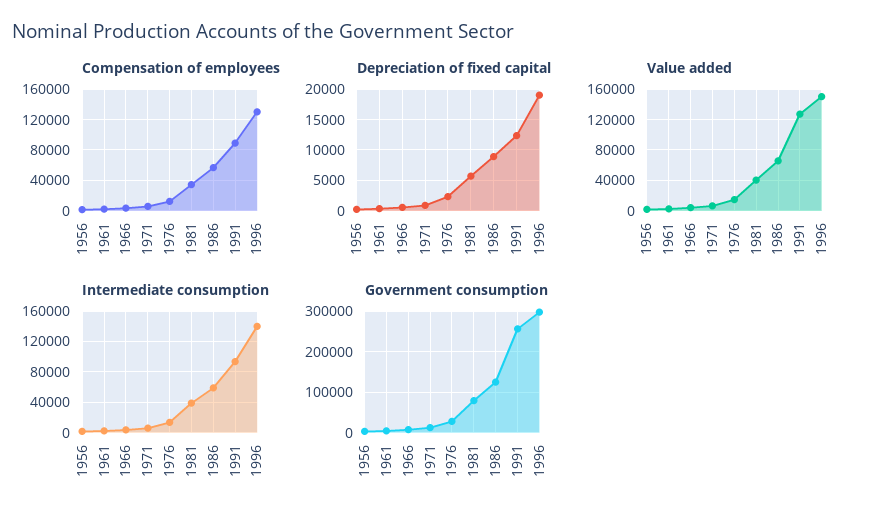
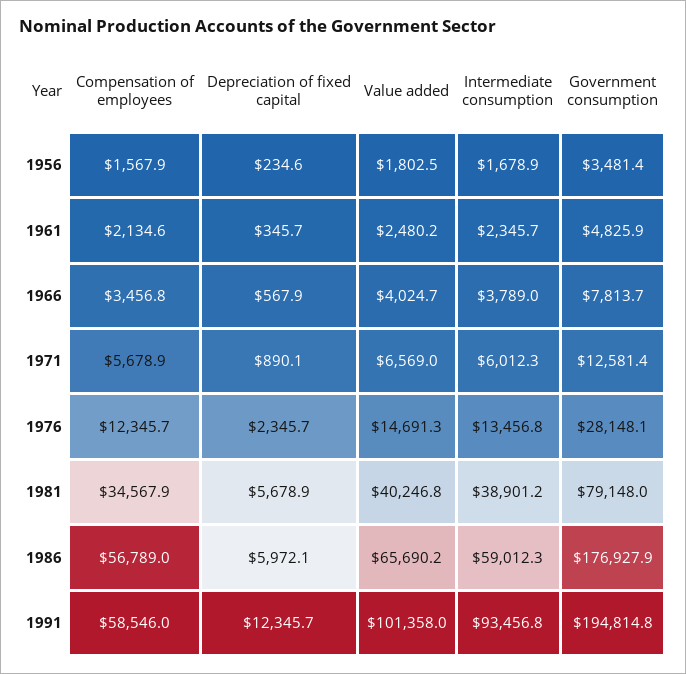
Compensation of employees, 1991: 90000 -> 58546
Compensation of employees, 1996: 130000 -> none
Depreciation of fixed capital, 1986: 9000 -> 5972.1
Depreciation of fixed capital, 1996: 19000 -> none
Value added, 1991: 130000 -> 101358
Value added, 1996: 150000 -> none
Intermediate consumption, 1996: 140000 -> none
Government consumption, 1986: 120000 -> 176927.9
Government consumption, 1991: 260000 -> 194814.8
Government consumption, 1996: 300000 -> none

